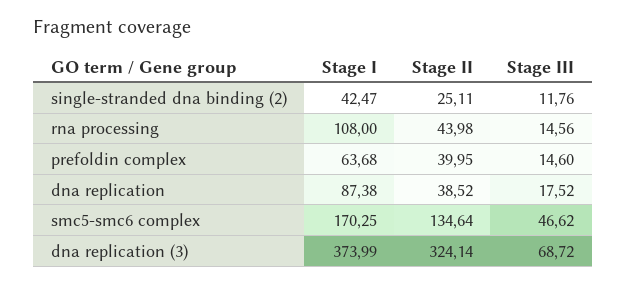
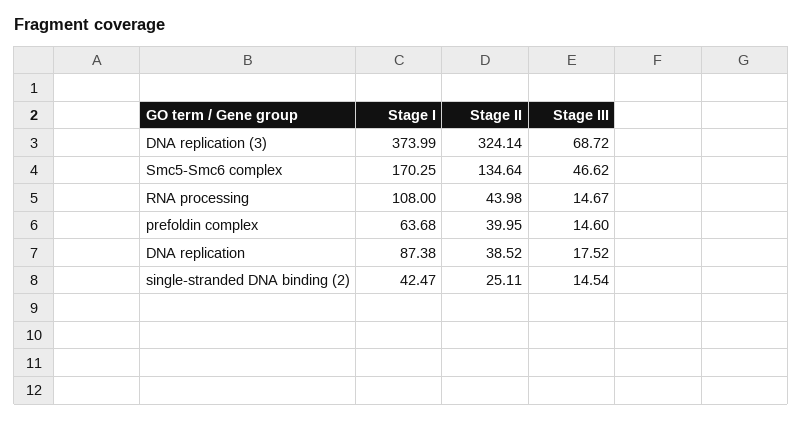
Stage III, single-stranded dna binding (2): 11.76 -> 14.54
Stage III, rna processing: 14.56 -> 14.67

